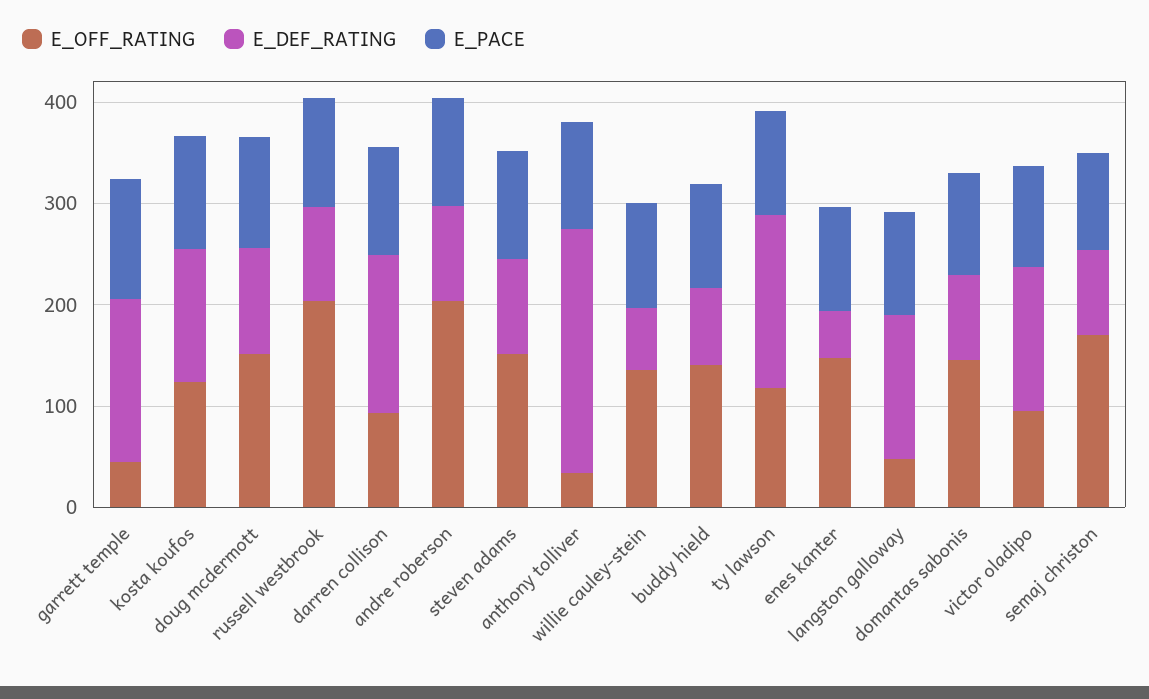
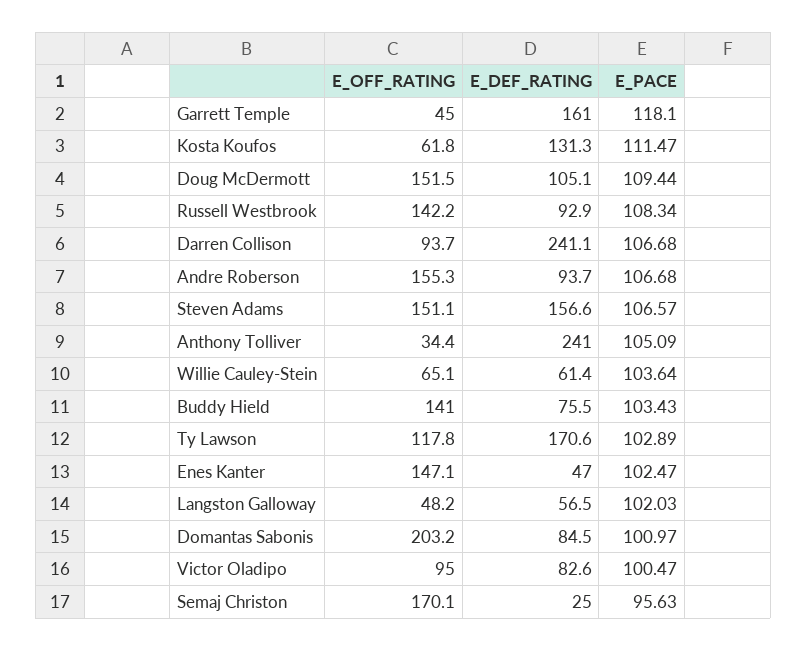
E_OFF_RATING, kosta koufos: 120 -> 61.8
E_OFF_RATING, russell westbrook: 200 -> 142.2
E_DEF_RATING, darren collison: 160 -> 241.1
E_OFF_RATING, andre roberson: 200 -> 155.3
E_DEF_RATING, steven adams: 100 -> 156.6
E_OFF_RATING, willie cauley-stein: 140 -> 65.1
E_DEF_RATING, langston galloway: 140 -> 56.5
E_OFF_RATING, domantas sabonis: 140 -> 203.2
E_DEF_RATING, victor oladipo: 140 -> 82.6
E_DEF_RATING, semaj christon: 80 -> 25

